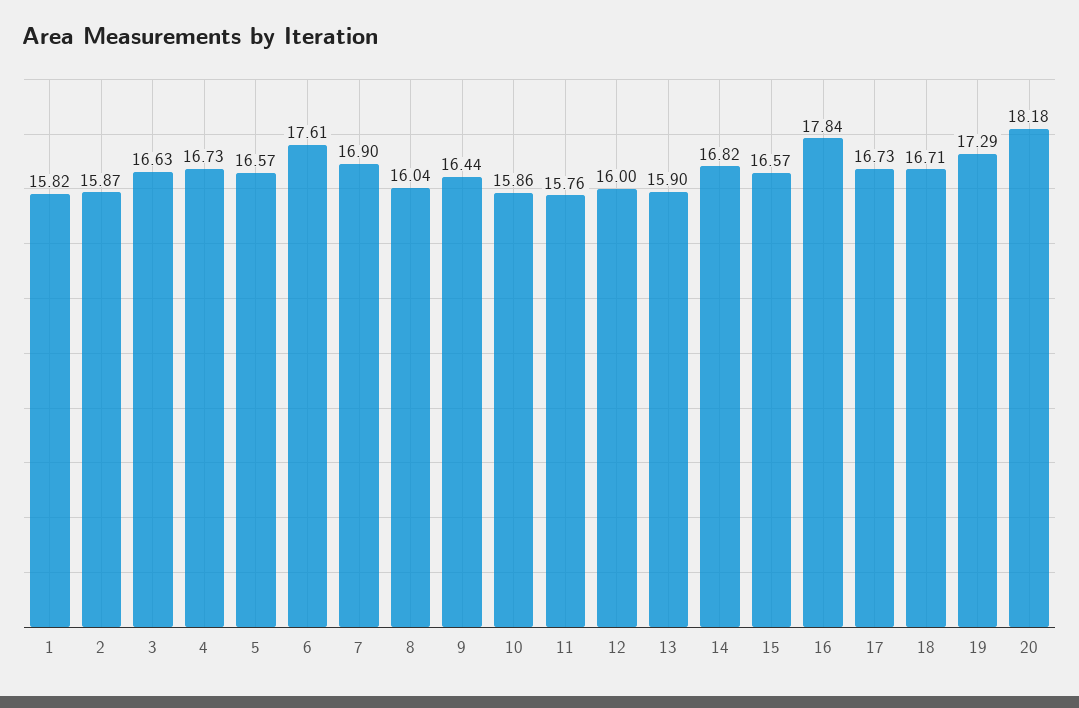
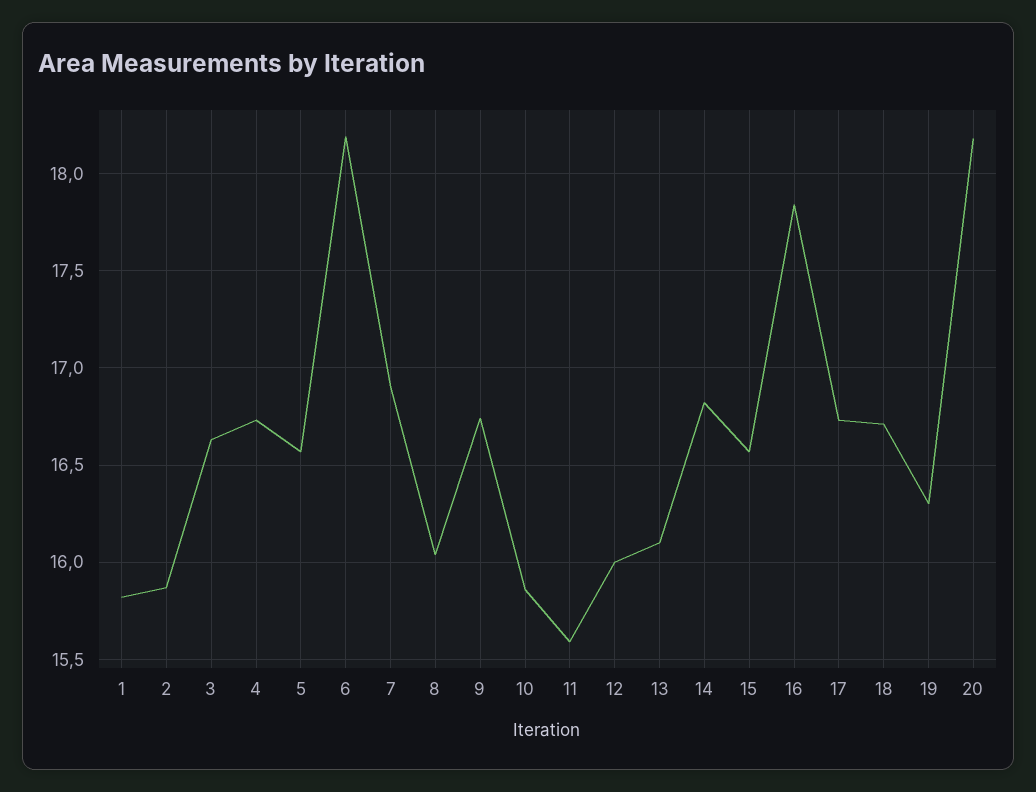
6: 17.61 -> 18.2
9: 16.44 -> 16.75
11: 15.76 -> 15.6
13: 15.9 -> 16.1
19: 17.29 -> 16.3

